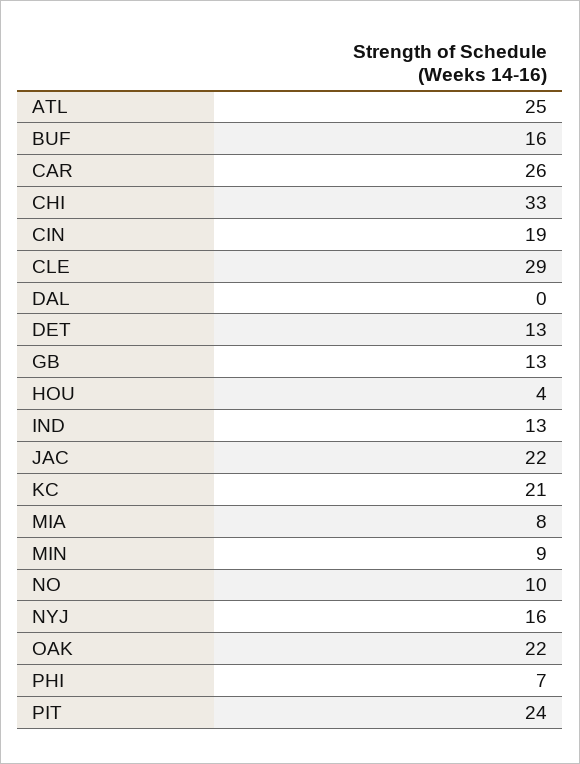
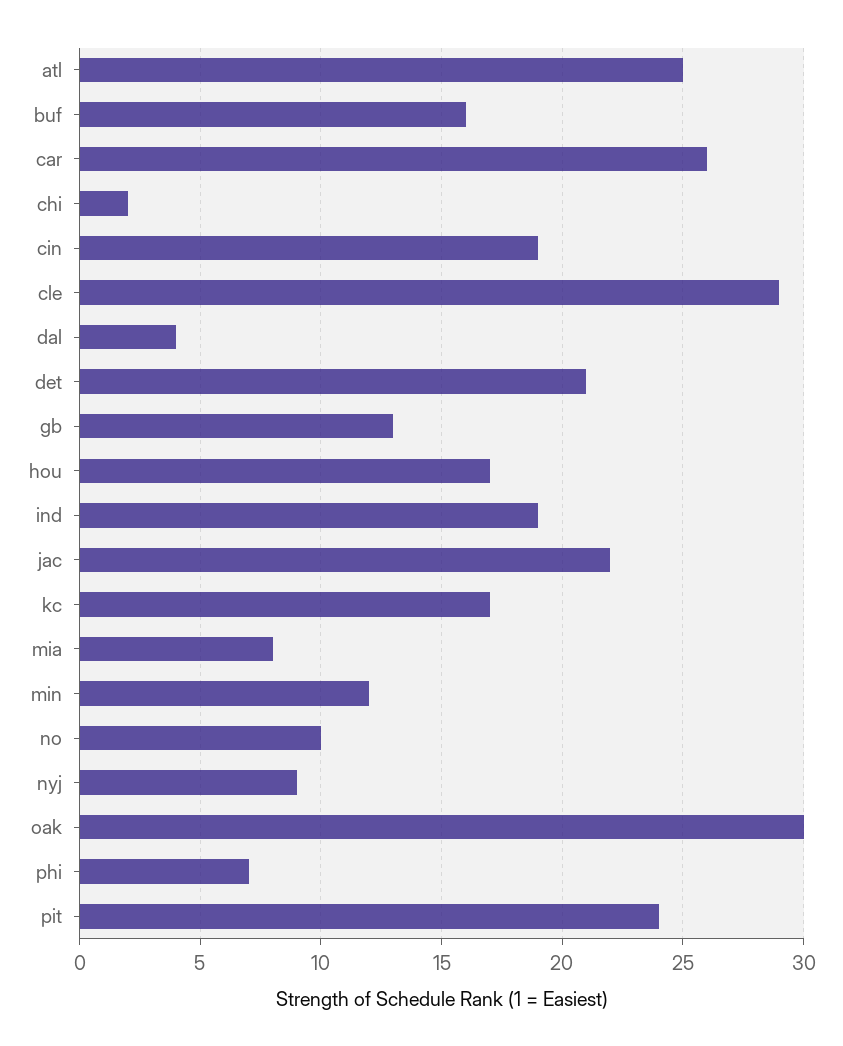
CHI: 33 -> 2
DAL: 0 -> 4
DET: 13 -> 21
HOU: 4 -> 17
IND: 13 -> 19
KC: 21 -> 17
MIN: 9 -> 12
NYJ: 16 -> 9
OAK: 22 -> 30

